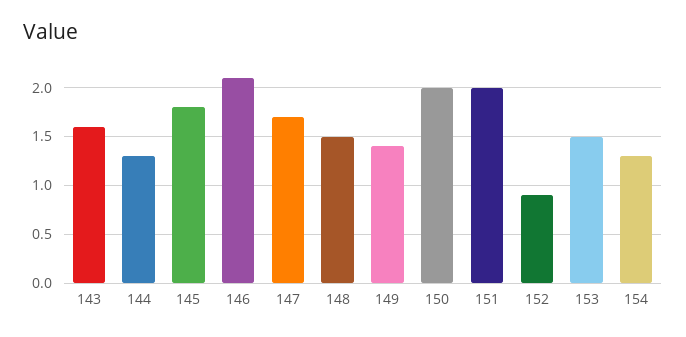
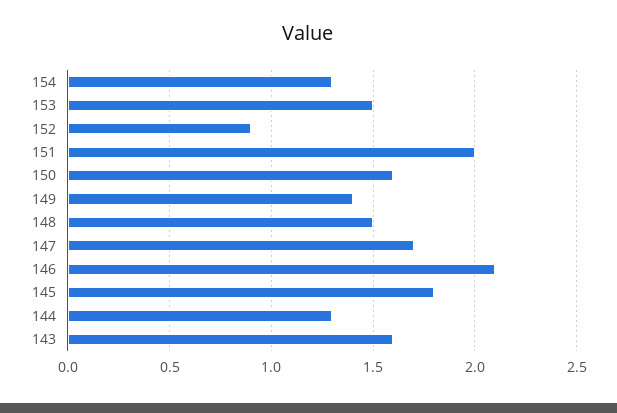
150: 2 -> 1.6

